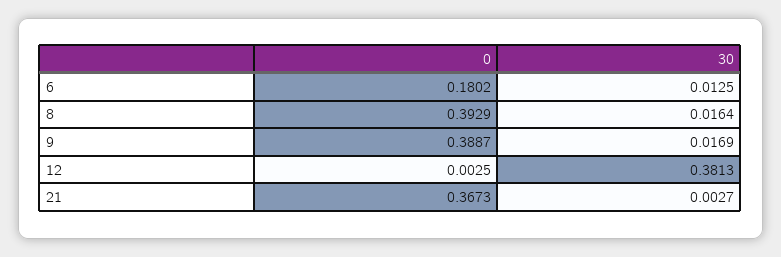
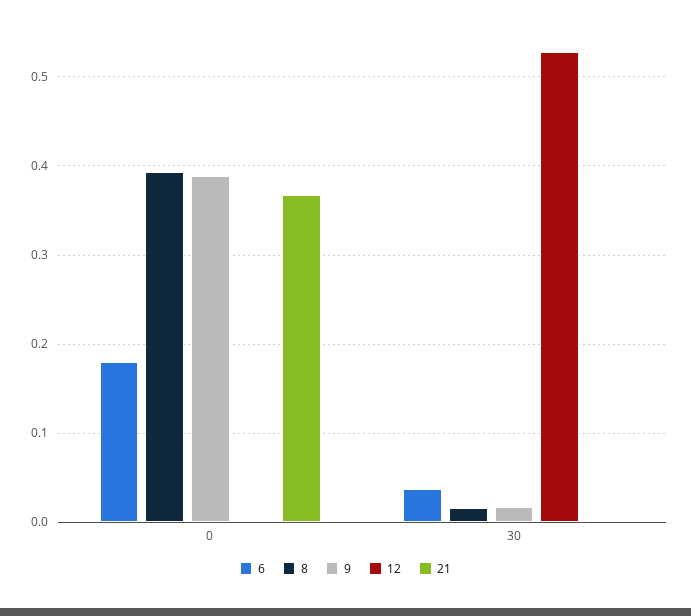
6, 30: 0.0125 -> 0.04
12, 30: 0.3813 -> 0.53

